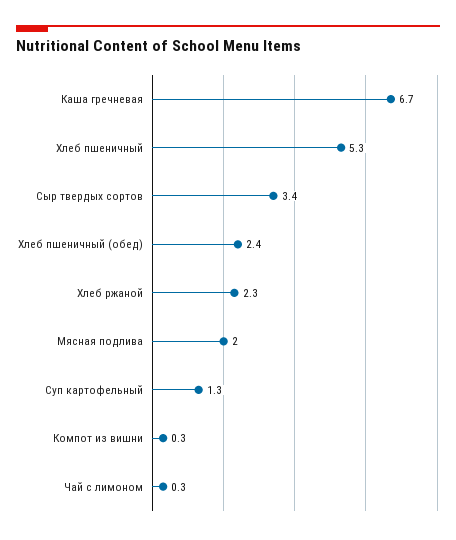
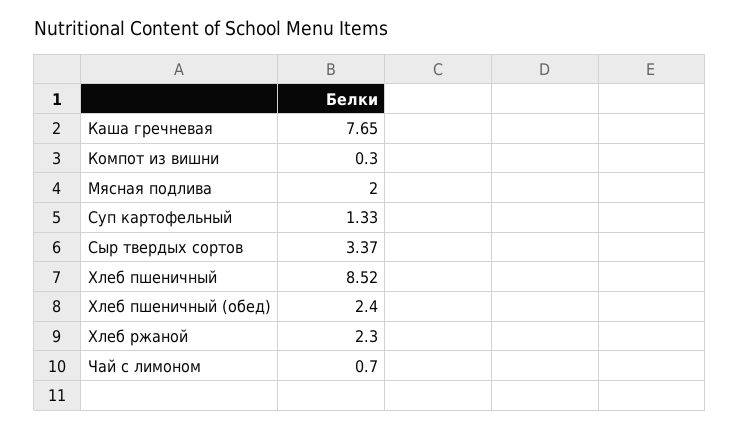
Каша гречневая: 6.7 -> 7.65
Хлеб пшеничный: 5.3 -> 8.52
Чай с лимоном: 0.3 -> 0.7

